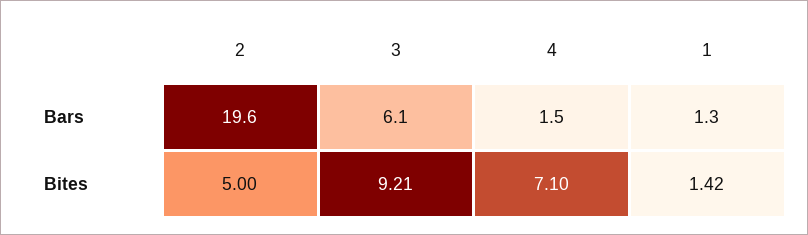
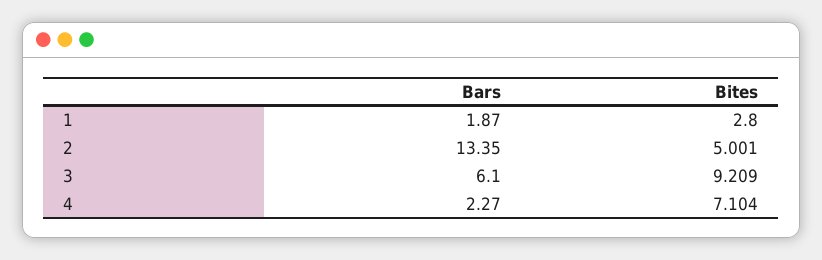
2, Bars: 19.6 -> 13.35
4, Bars: 1.5 -> 2.27
1, Bars: 1.3 -> 1.87
1, Bites: 1.42 -> 2.8

